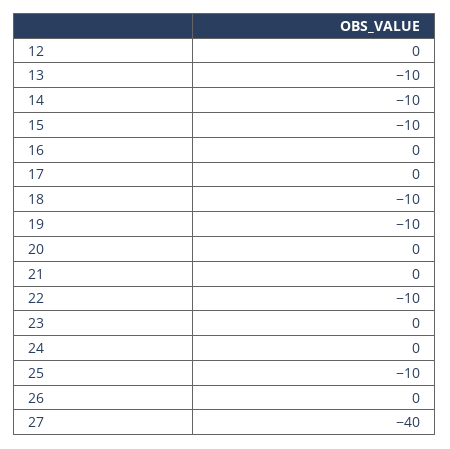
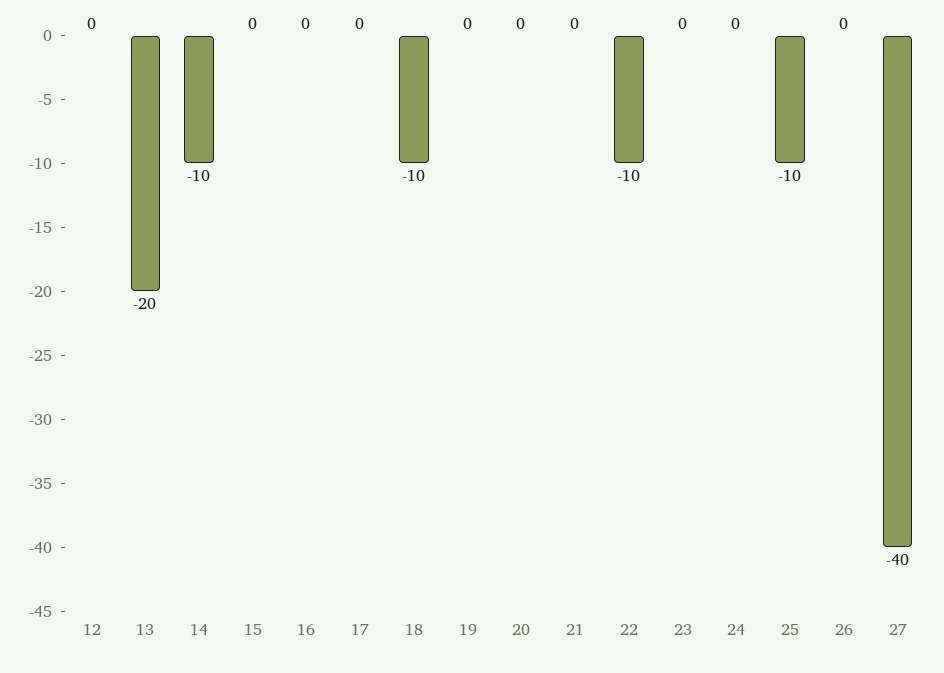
13: -10 -> -20
15: -10 -> 0
19: -10 -> 0

